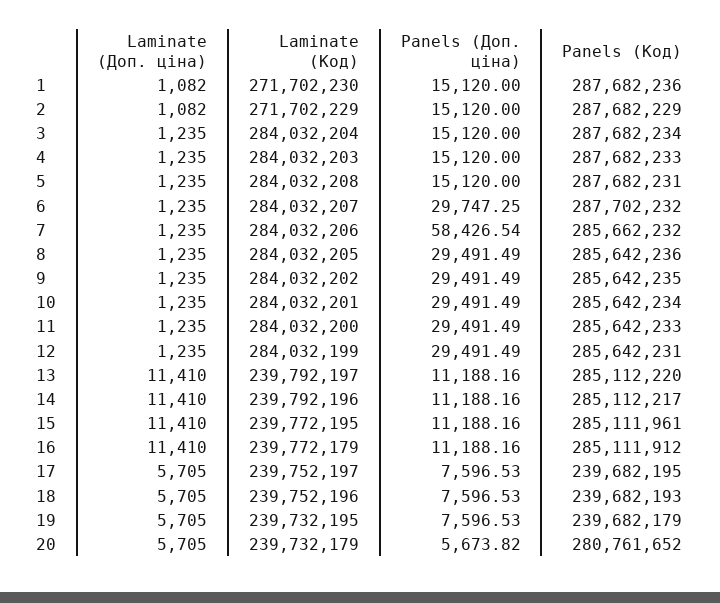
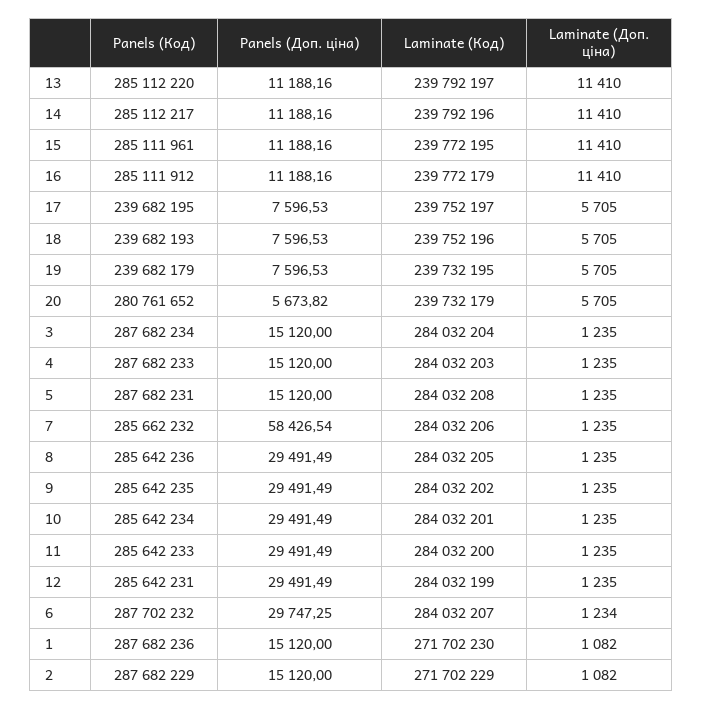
Laminate (Доп. ціна), 6: 1235 -> 1234

